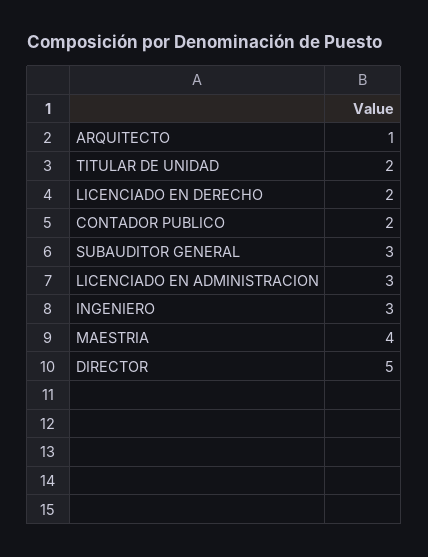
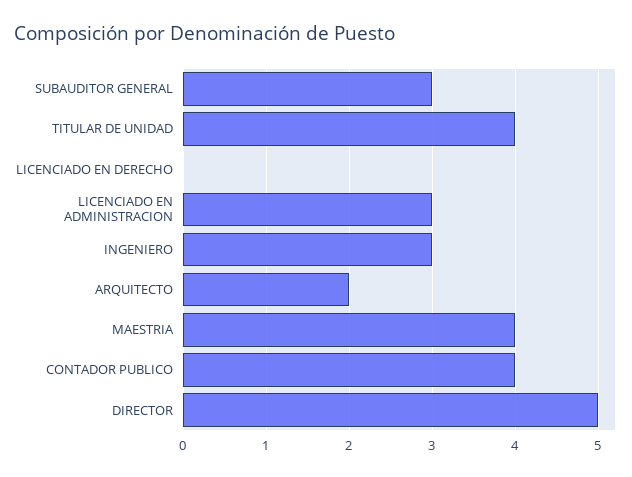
ARQUITECTO: 1 -> 2
TITULAR DE UNIDAD: 2 -> 4
LICENCIADO EN DERECHO: 2 -> 0
CONTADOR PUBLICO: 2 -> 4

